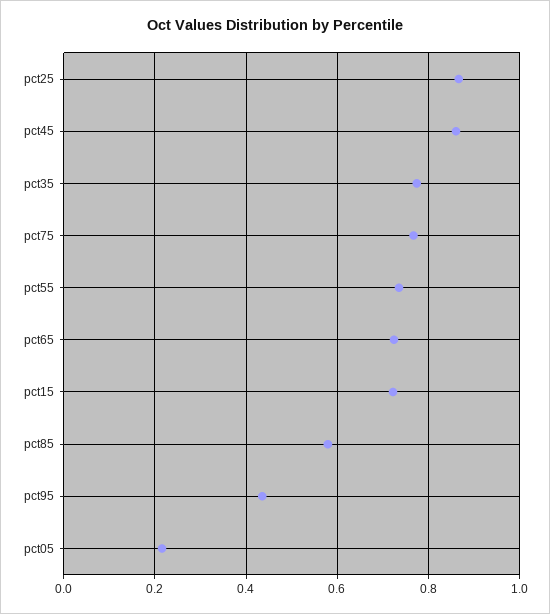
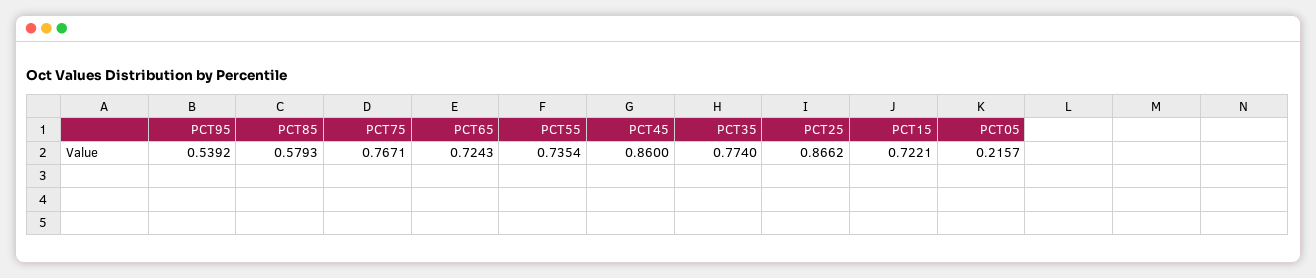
pct95: 0.44 -> 0.5392

